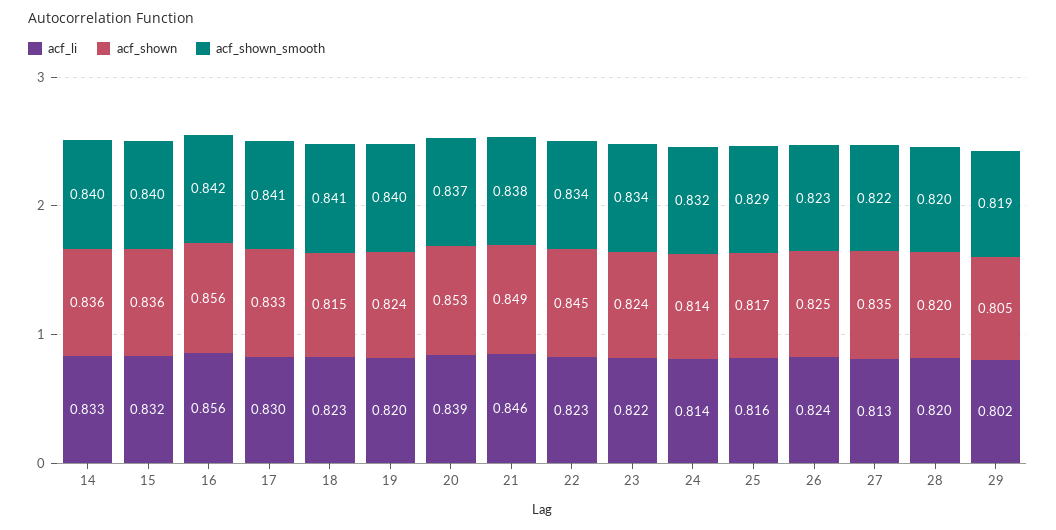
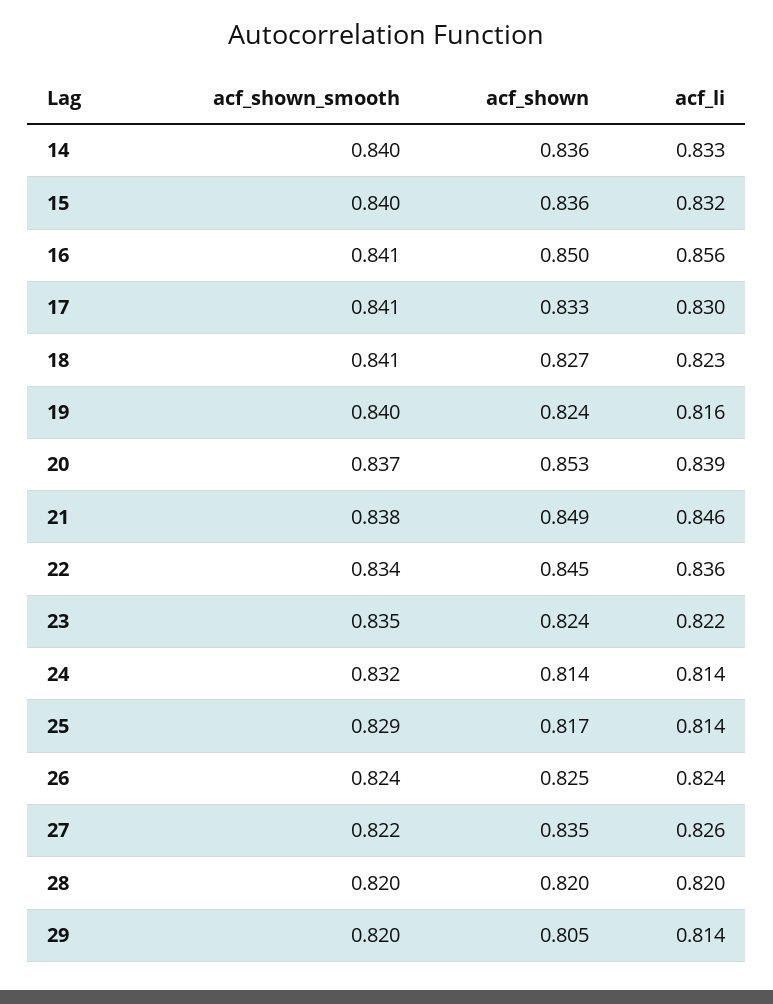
acf_shown, 16: 0.856 -> 0.85
acf_shown_smooth, 16: 0.842 -> 0.841
acf_shown, 18: 0.815 -> 0.827
acf_li, 19: 0.82 -> 0.816
acf_li, 22: 0.823 -> 0.836
acf_shown_smooth, 23: 0.834 -> 0.835
acf_li, 25: 0.816 -> 0.814
acf_shown_smooth, 26: 0.823 -> 0.824
acf_li, 27: 0.813 -> 0.826
acf_li, 29: 0.802 -> 0.814
acf_shown_smooth, 29: 0.819 -> 0.82

